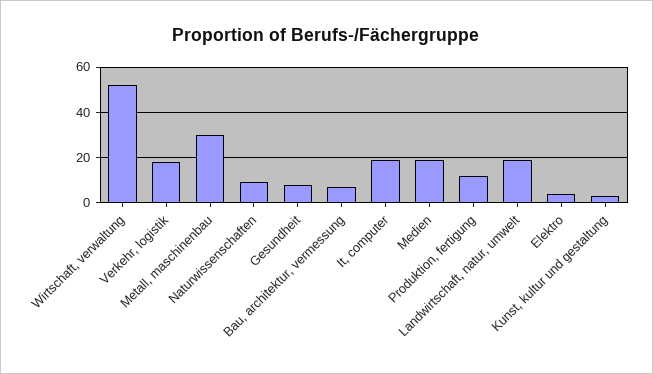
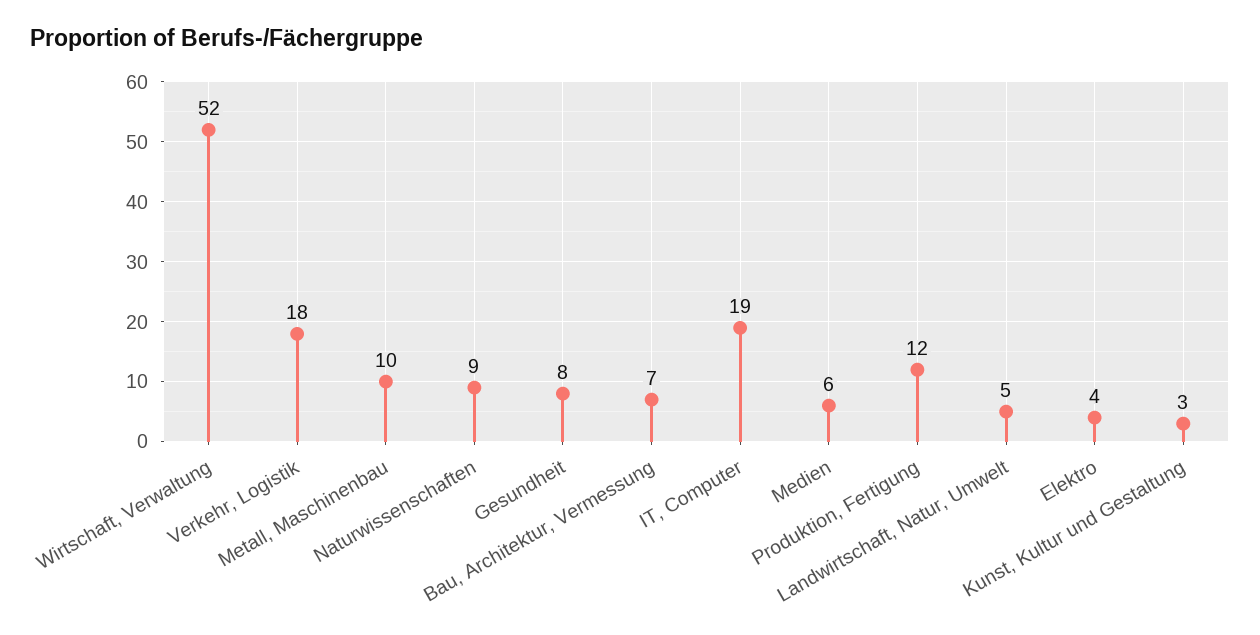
Metall, maschinenbau: 30 -> 10
Medien: 20 -> 6
Landwirtschaft, natur, umwelt: 20 -> 5

